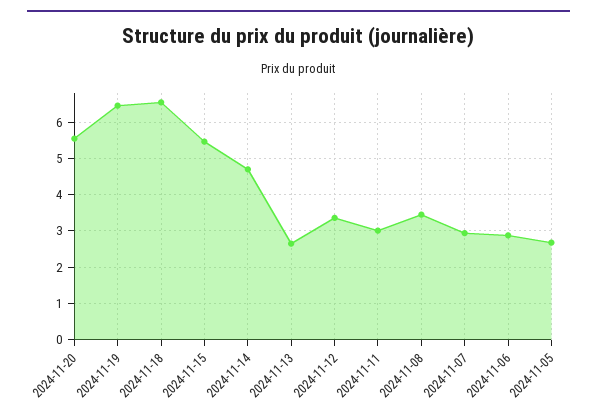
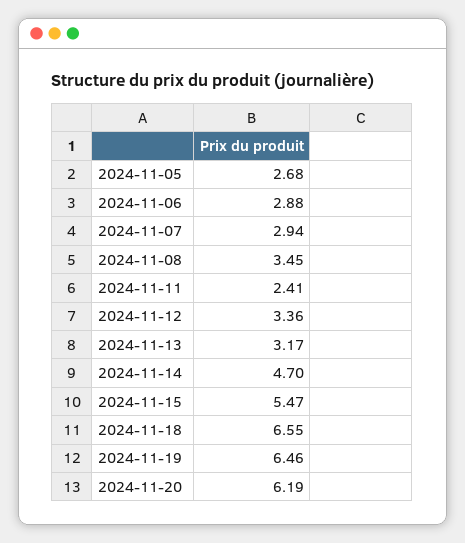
2024-11-20: 5.6 -> 6.19
2024-11-13: 2.6 -> 3.17
2024-11-11: 3 -> 2.41

